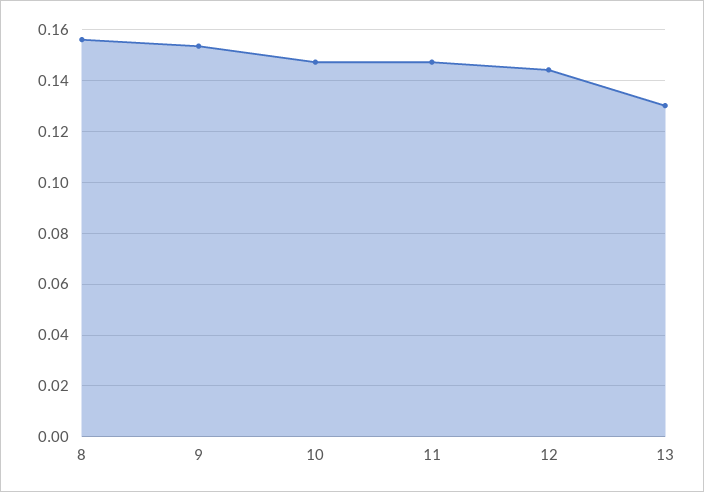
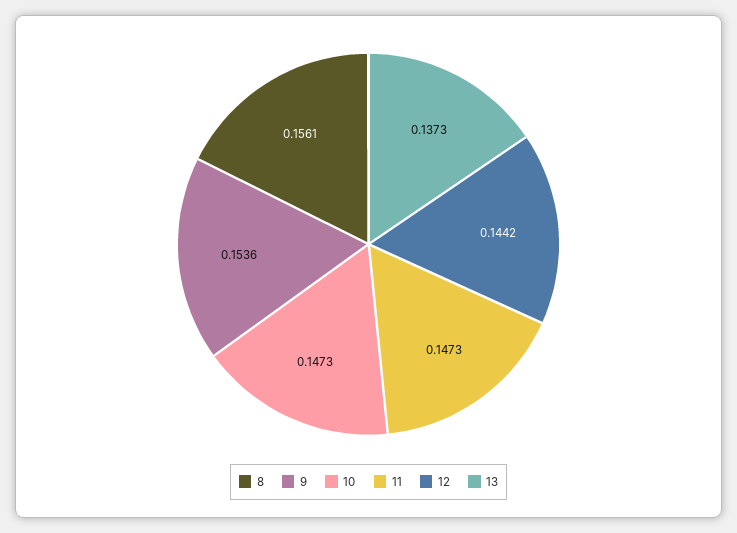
13: 0.13 -> 0.1373

